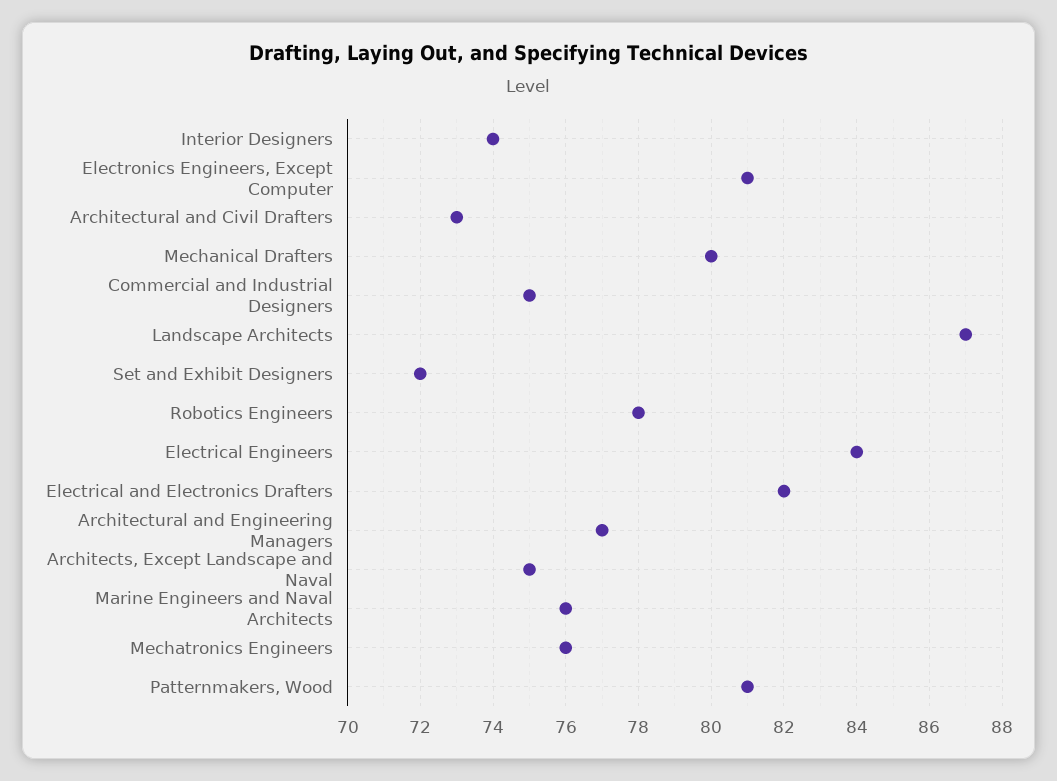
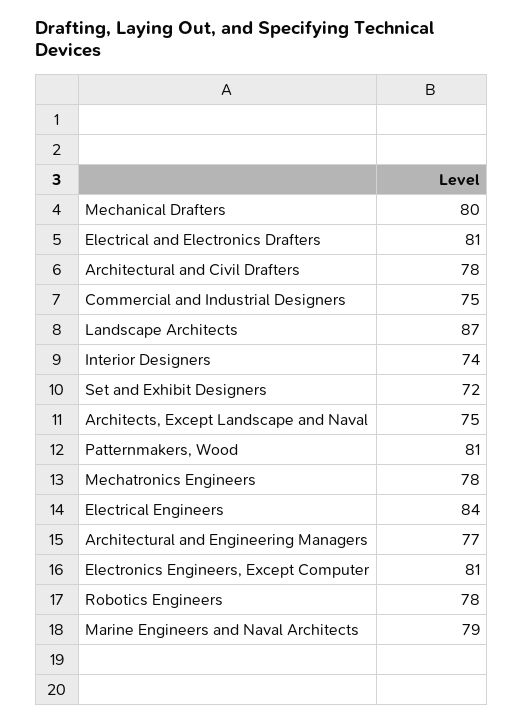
Architectural and Civil Drafters: 73 -> 78
Electrical and Electronics Drafters: 82 -> 81
Marine Engineers and Naval Architects: 76 -> 79
Mechatronics Engineers: 76 -> 78

